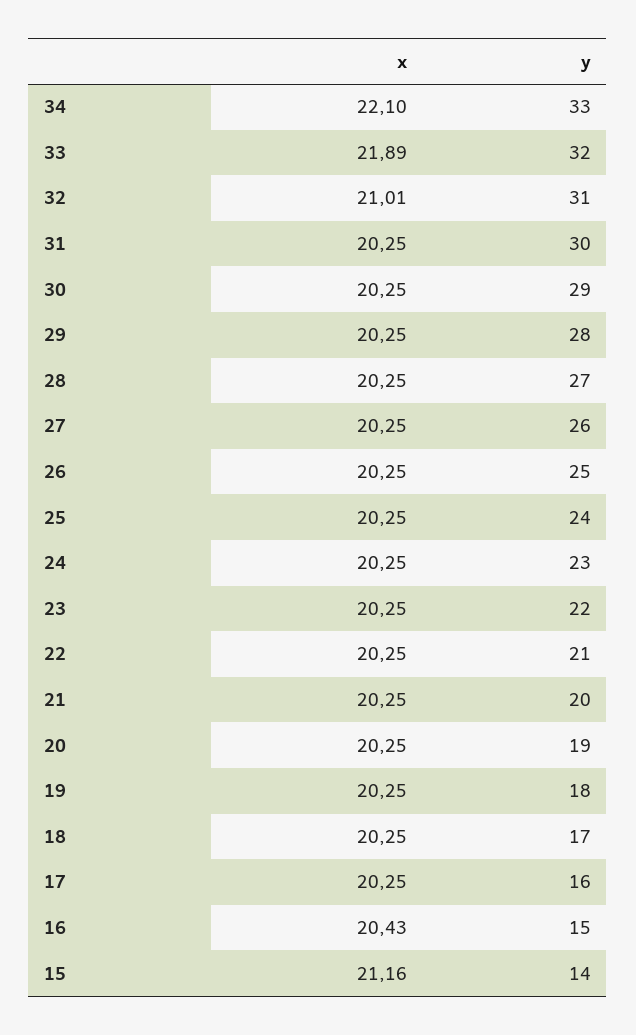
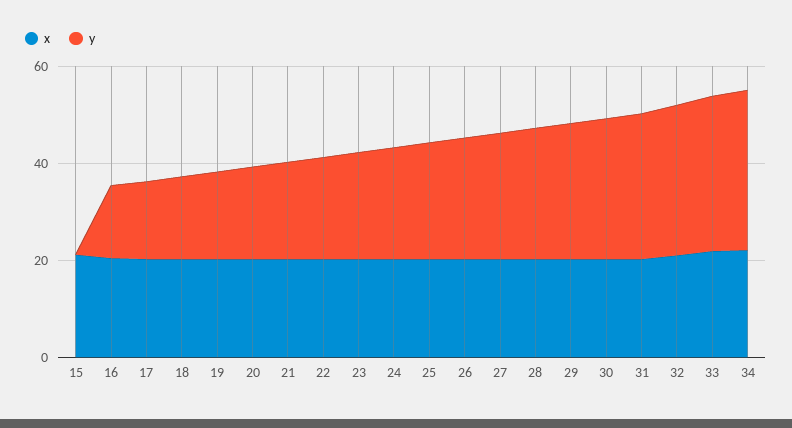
y, 15: 14 -> 0

